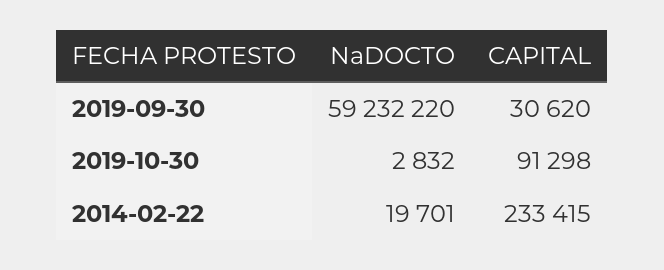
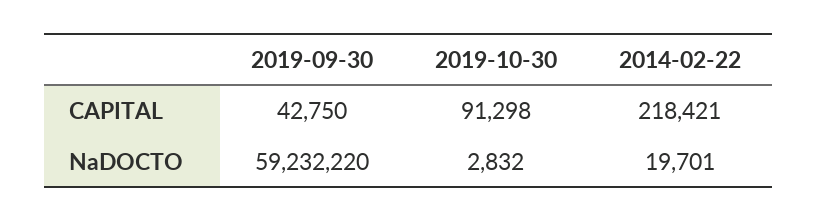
CAPITAL, 2019-09-30: 30620 -> 42750
CAPITAL, 2014-02-22: 233415 -> 218421

